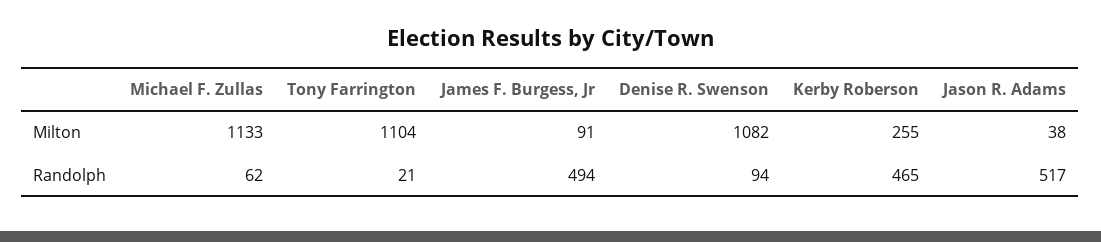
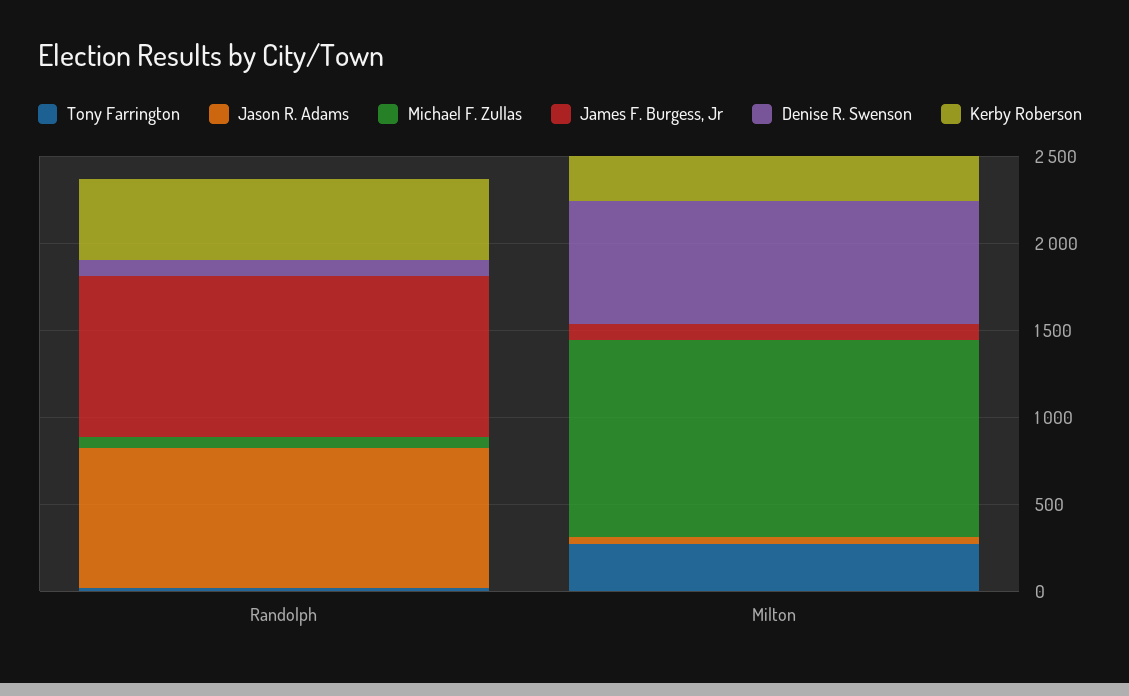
Tony Farrington, Milton: 1104 -> 300
Denise R. Swenson, Milton: 1082 -> 700
James F. Burgess, Jr, Randolph: 494 -> 900
Jason R. Adams, Randolph: 517 -> 800

